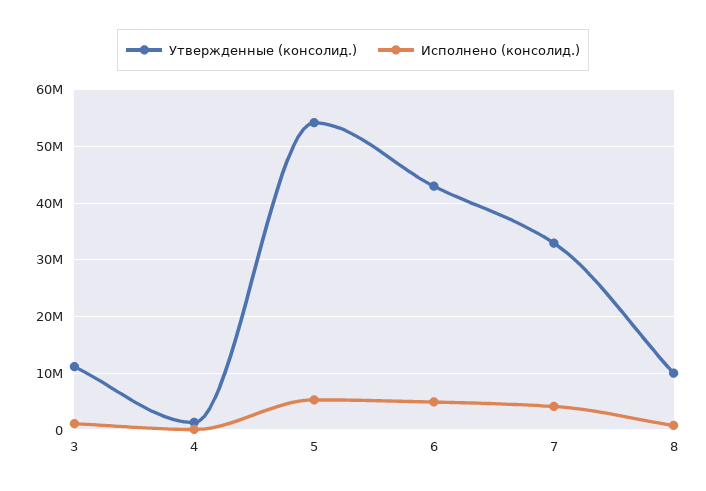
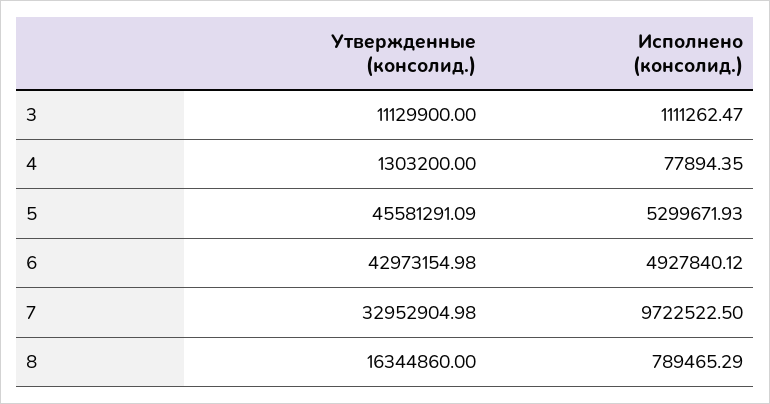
Утвержденные (консолид.), 5: 54000000 -> 45581291.09
Исполнено (консолид.), 7: 4000000 -> 9722522.5
Утвержденные (консолид.), 8: 10000000 -> 16344860

